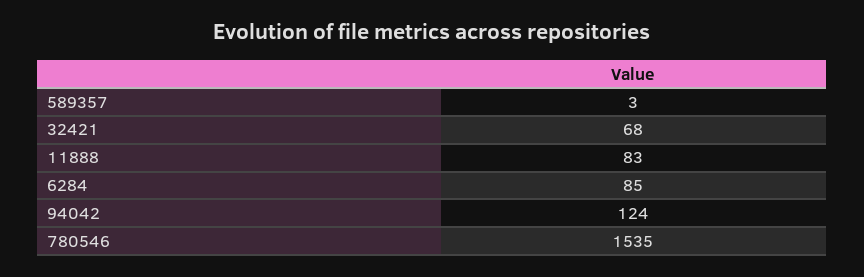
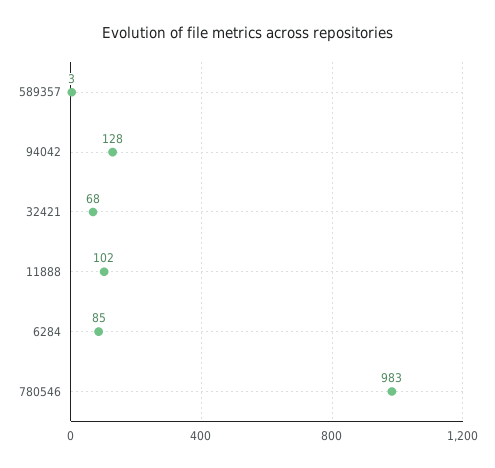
11888: 83 -> 102
94042: 124 -> 128
780546: 1535 -> 983

